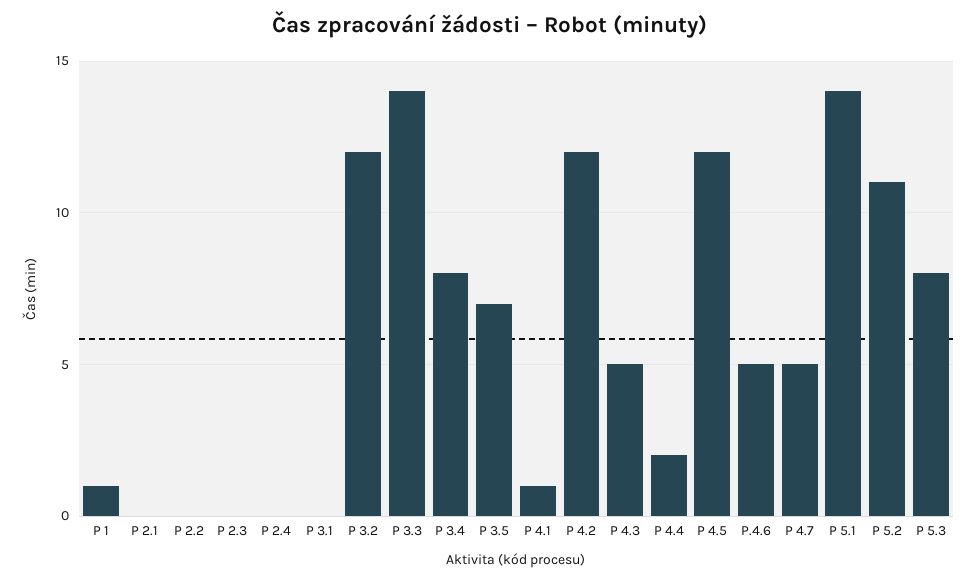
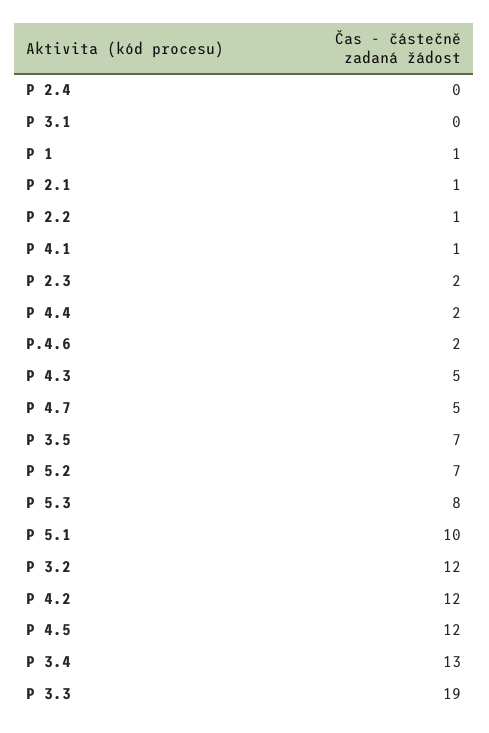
P 2.1: 0 -> 1
P 2.2: 0 -> 1
P 2.3: 0 -> 2
P 3.3: 14 -> 19
P 3.4: 8 -> 13
P.4.6: 5 -> 2
P 5.1: 14 -> 10
P 5.2: 11 -> 7

